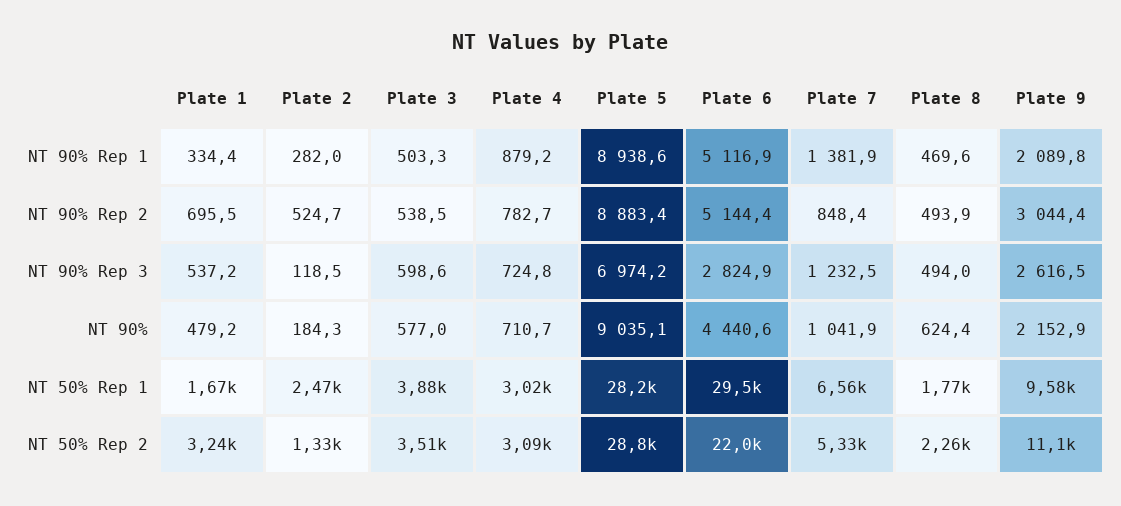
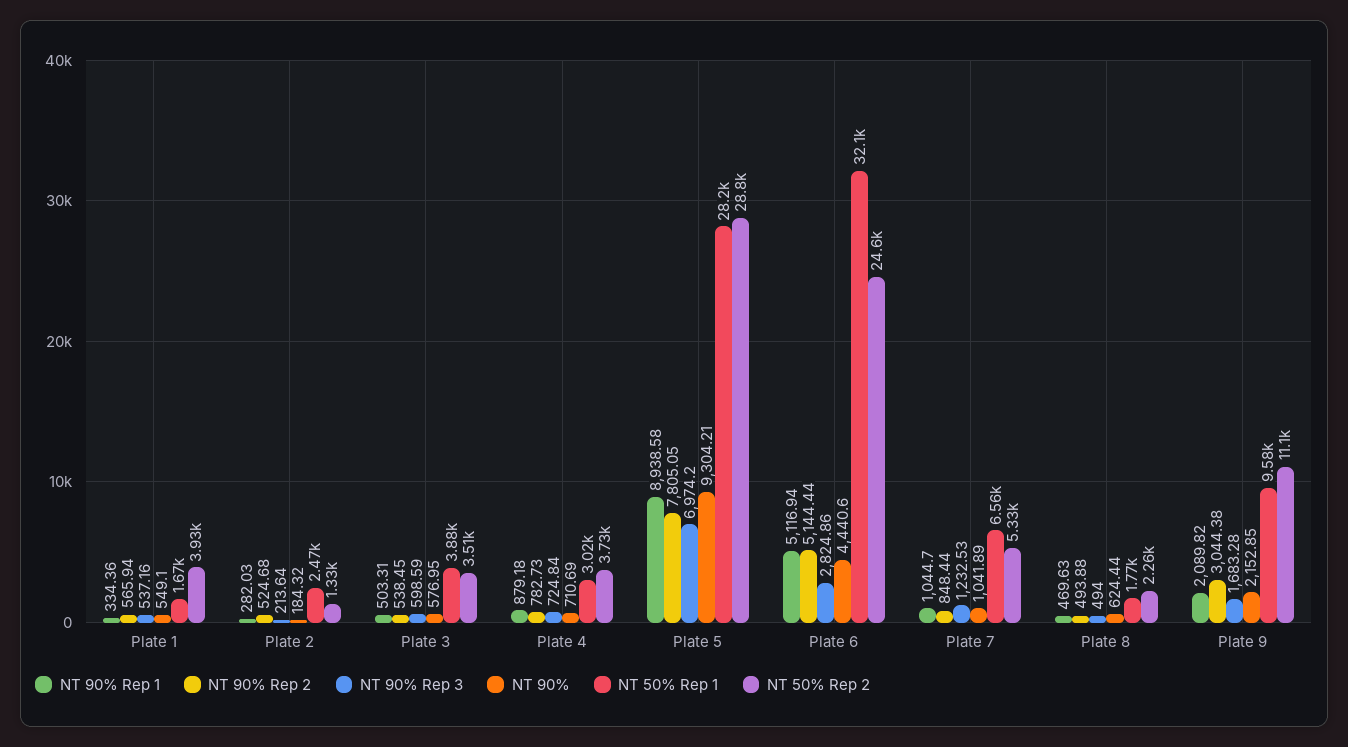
NT 90% Rep 1, Plate 7: 1381.9 -> 1044.7
NT 90% Rep 2, Plate 1: 695.5 -> 565.94
NT 90% Rep 2, Plate 5: 8883.4 -> 7805.05
NT 90% Rep 3, Plate 2: 118.5 -> 213.64
NT 90% Rep 3, Plate 9: 2616.5 -> 1683.28
NT 90%, Plate 1: 479.2 -> 549.1
NT 90%, Plate 5: 9035.1 -> 9304.21
NT 50% Rep 1, Plate 6: 29500 -> 32100
NT 50% Rep 2, Plate 1: 3240 -> 3930
NT 50% Rep 2, Plate 4: 3090 -> 3730
NT 50% Rep 2, Plate 6: 22000 -> 24600

